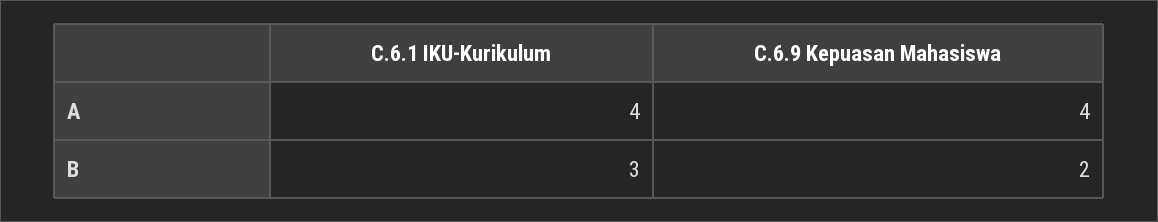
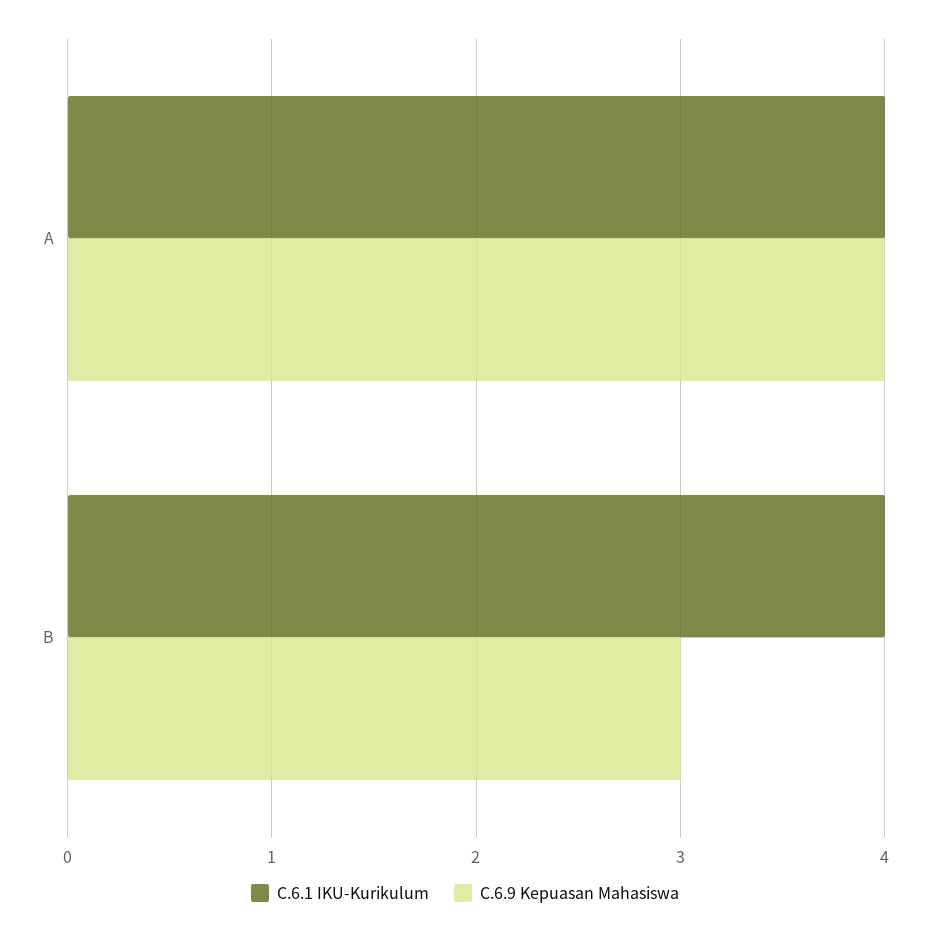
C.6.1 IKU-Kurikulum, B: 3 -> 4
C.6.9 Kepuasan Mahasiswa, B: 2 -> 3

